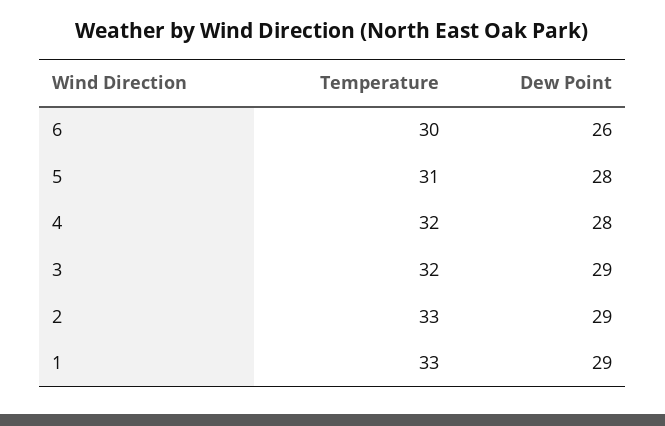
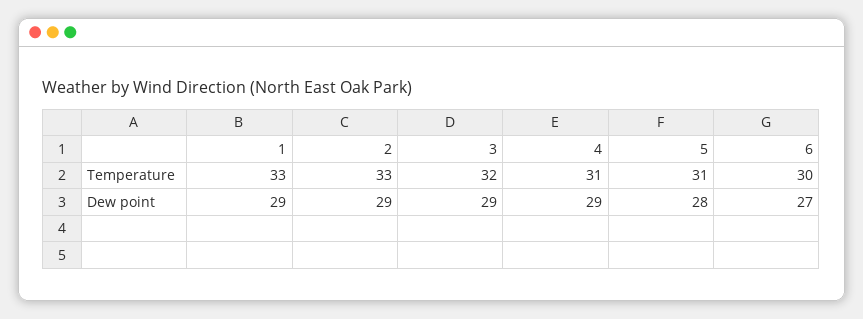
Dew Point, 6: 26 -> 27
Temperature, 4: 32 -> 31
Dew Point, 4: 28 -> 29

